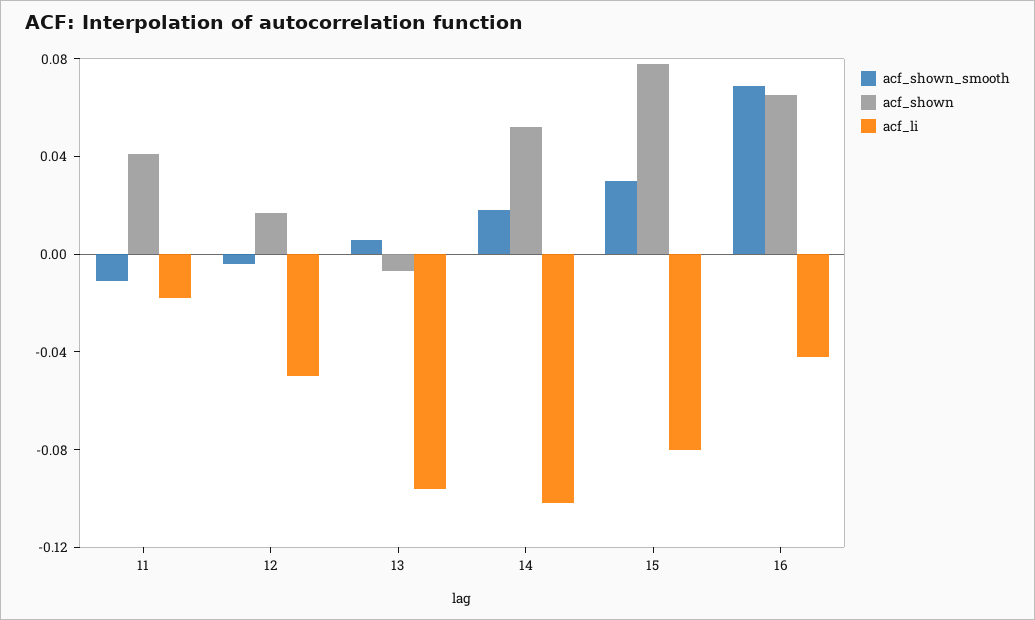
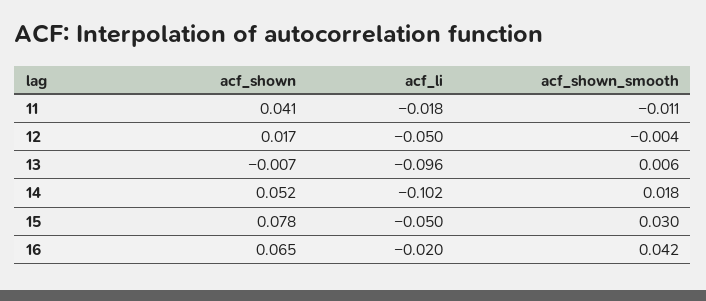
acf_li, 15: -0.08 -> -0.05
acf_shown_smooth, 16: 0.07 -> 0.042
acf_li, 16: -0.04 -> -0.02

